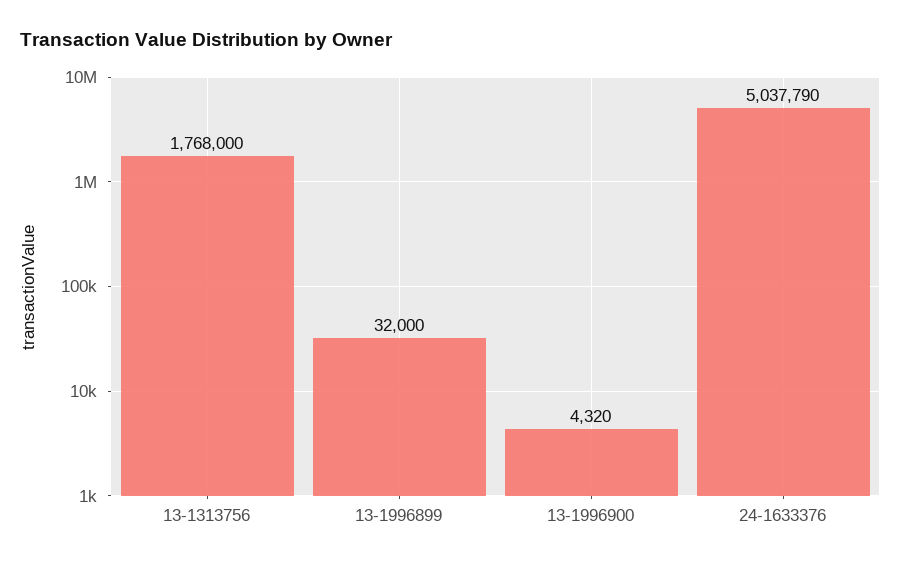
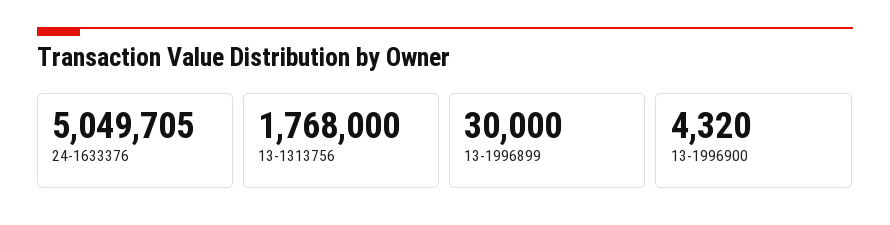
13-1996899: 32000 -> 30000
24-1633376: 5037790 -> 5049705

